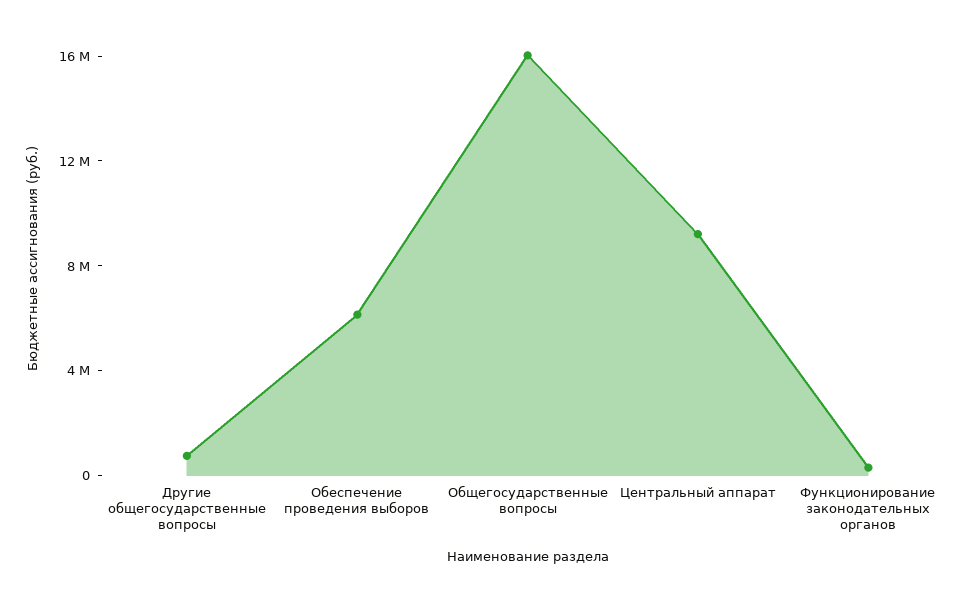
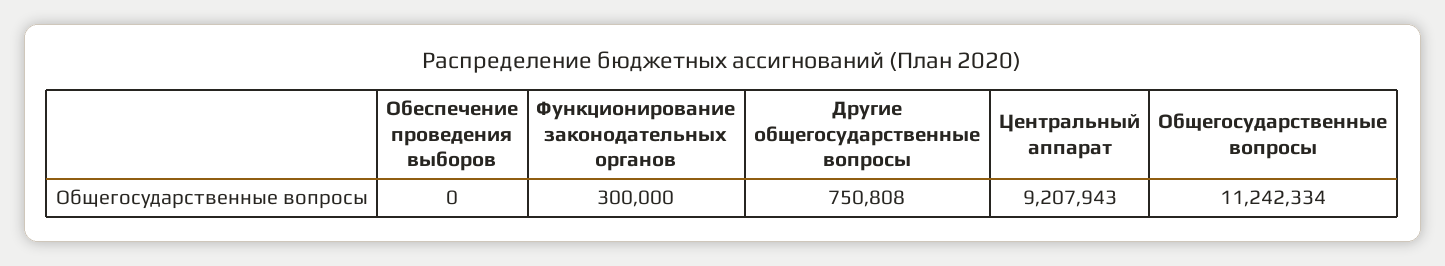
Обеспечение проведения выборов: 6000000 -> 0
Общегосударственные вопросы: 16000000 -> 11242334

